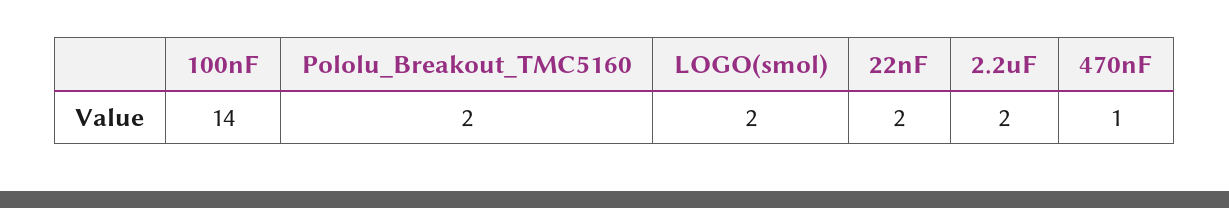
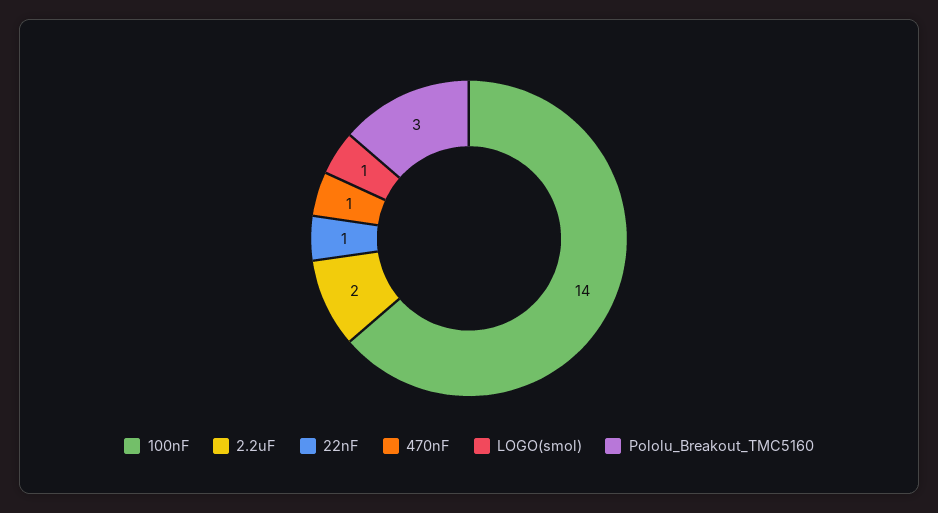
Pololu_Breakout_TMC5160: 2 -> 3
LOGO(smol): 2 -> 1
22nF: 2 -> 1

